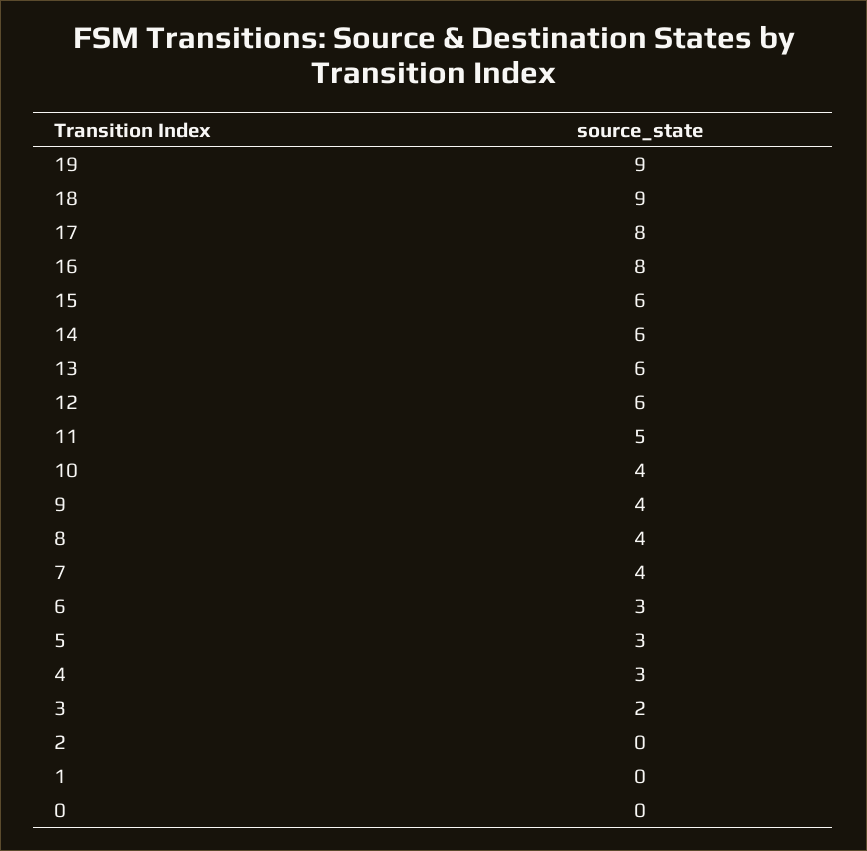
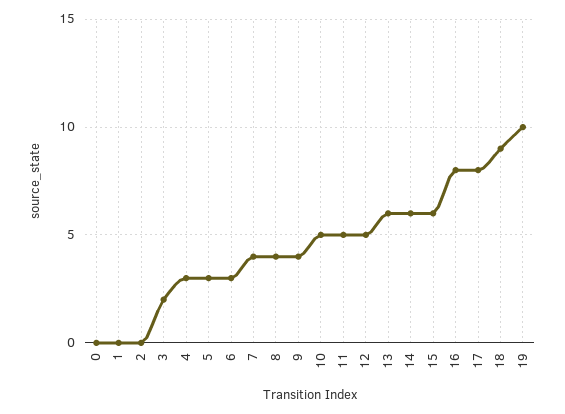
19: 9 -> 10
12: 6 -> 5
10: 4 -> 5

